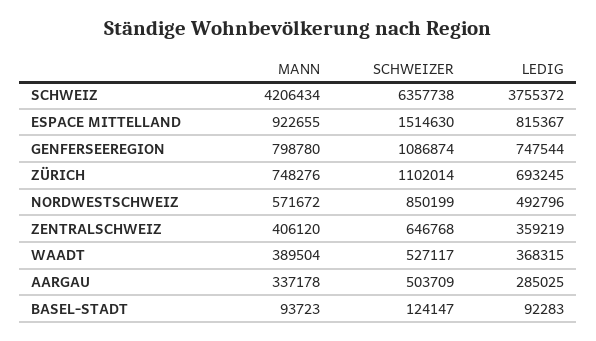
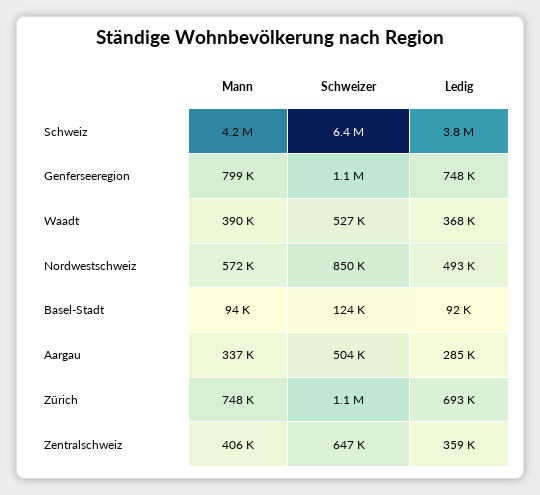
MANN, ESPACE MITTELLAND: 922655 -> none
SCHWEIZER, ESPACE MITTELLAND: 1514630 -> none
LEDIG, ESPACE MITTELLAND: 815367 -> none

